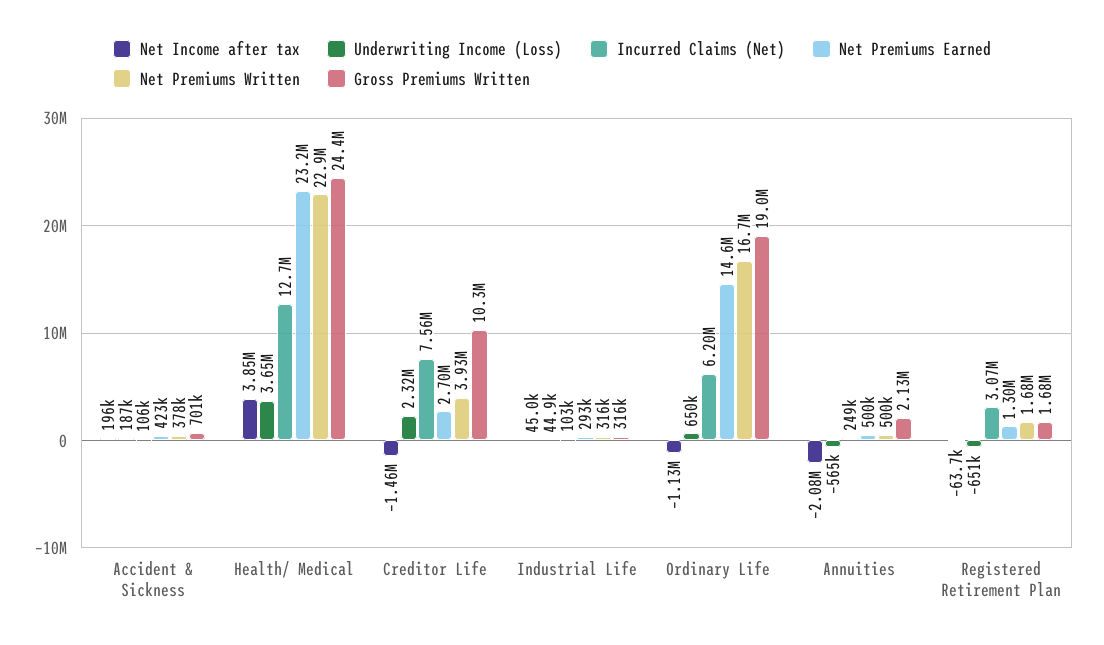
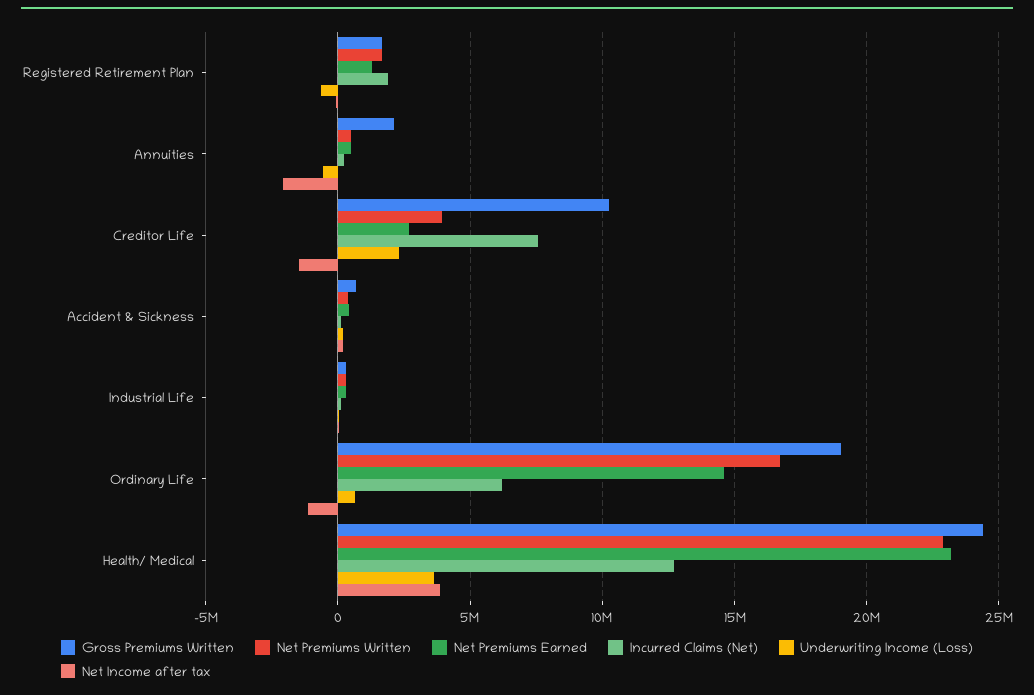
Incurred Claims (Net), Registered Retirement Plan: 3070000 -> 2000000

